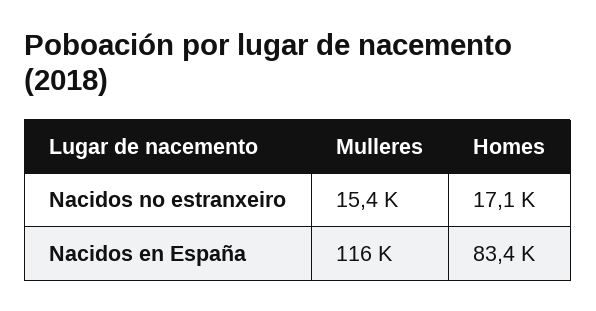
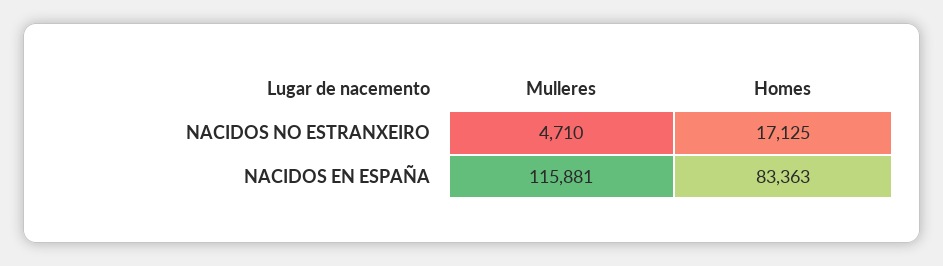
Mulleres, Nacidos no estranxeiro: 15400 -> 4710

